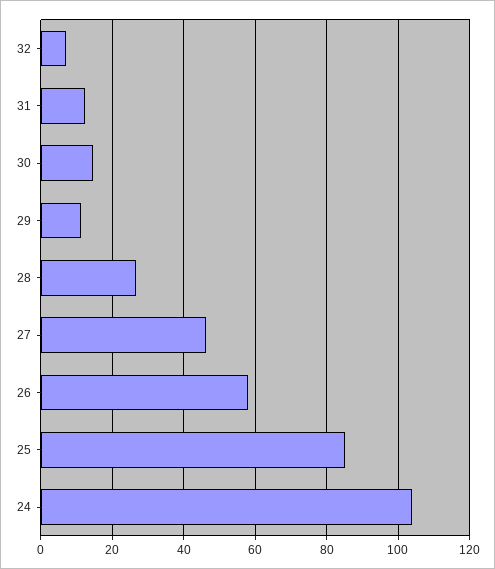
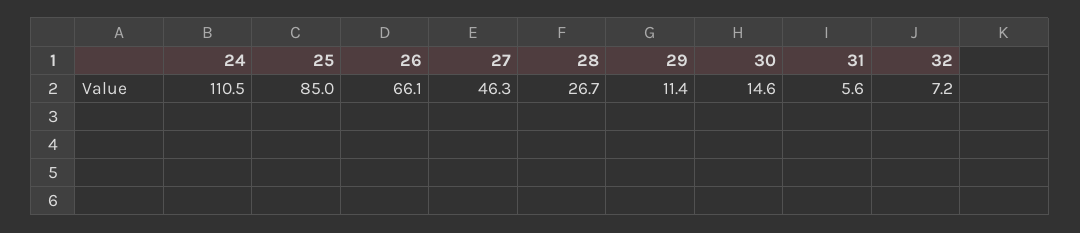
31: 12 -> 5.6
26: 58 -> 66.1
24: 104 -> 110.5

